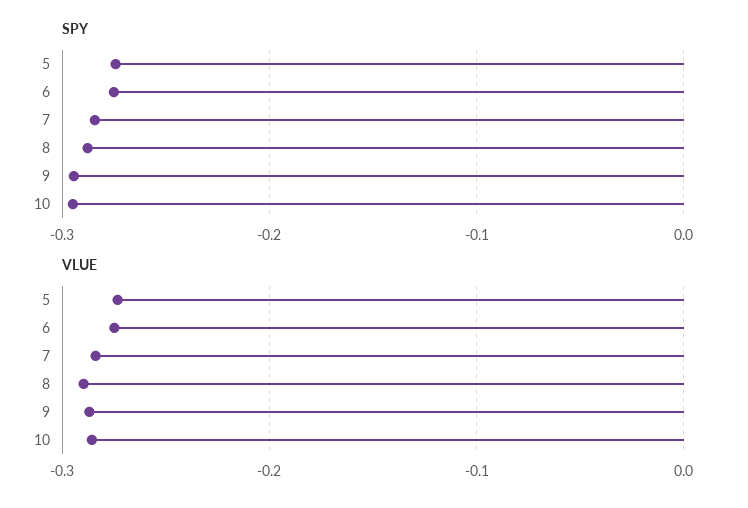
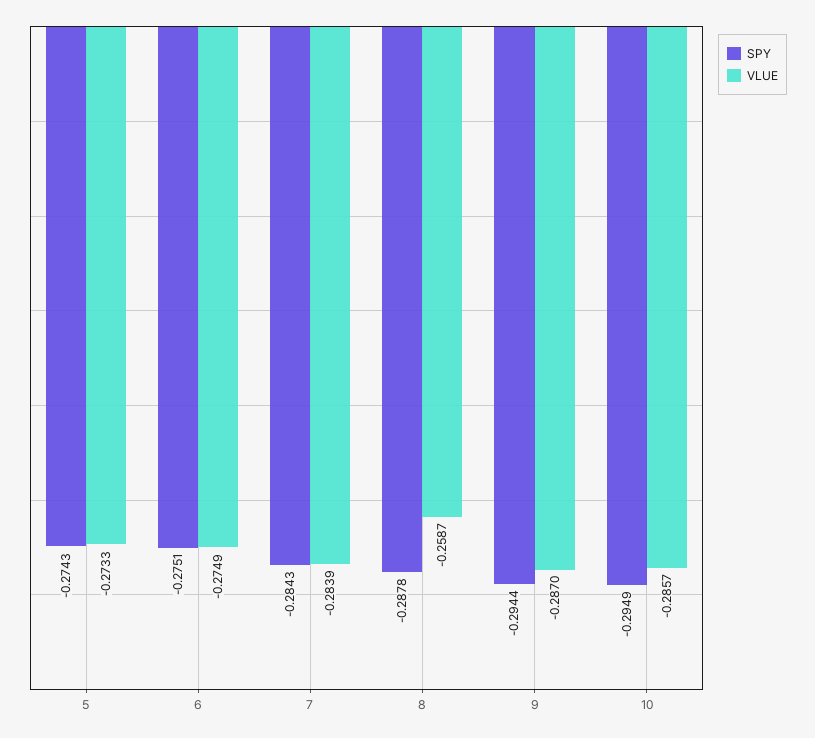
VLUE, 8: -0.29 -> -0.2587

